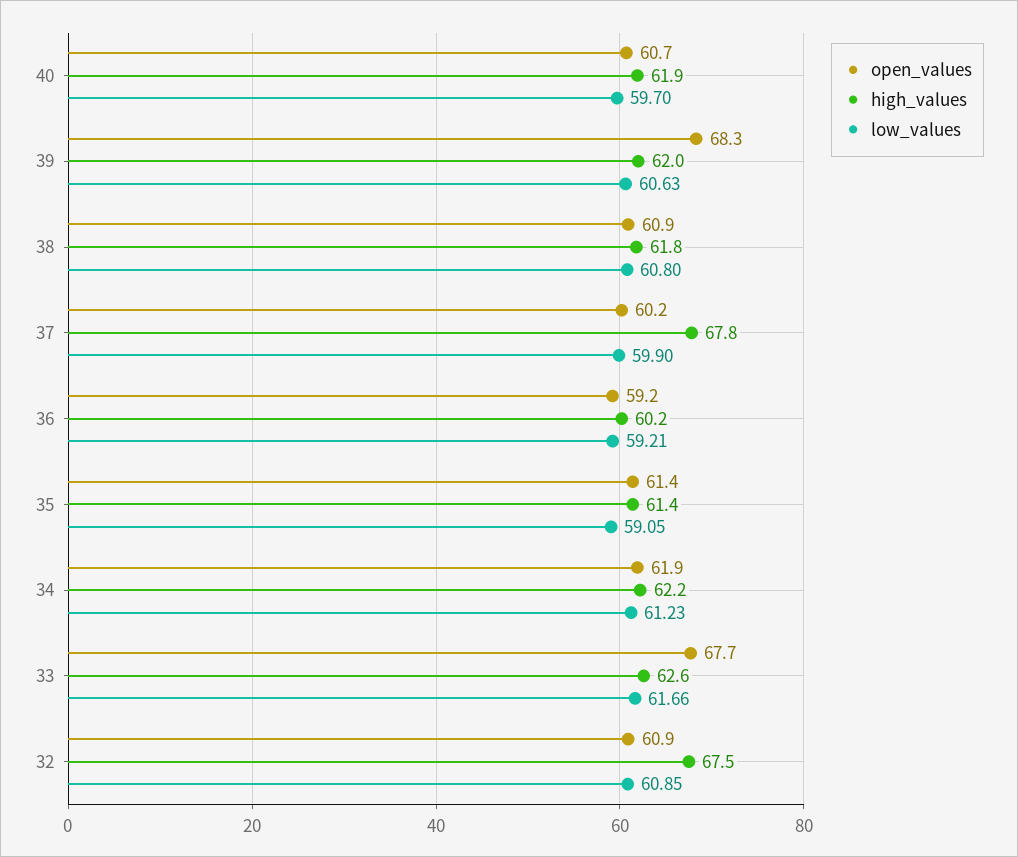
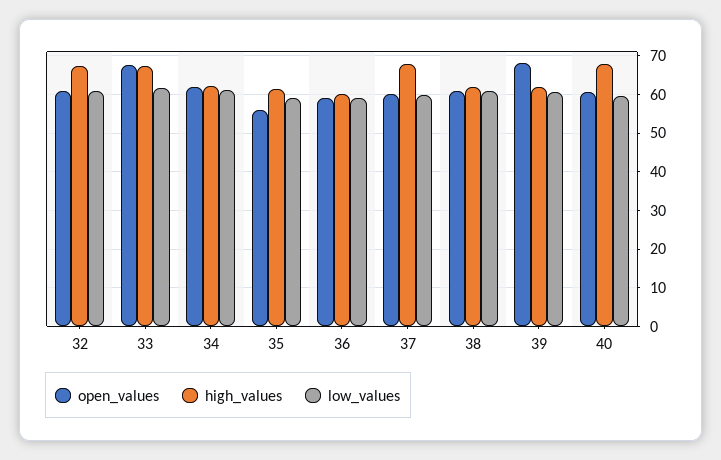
high_values, 40: 61.9 -> 68
open_values, 35: 61.4 -> 56
high_values, 33: 62.6 -> 68

